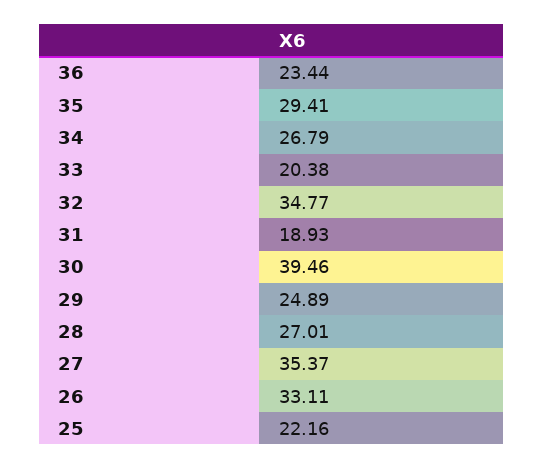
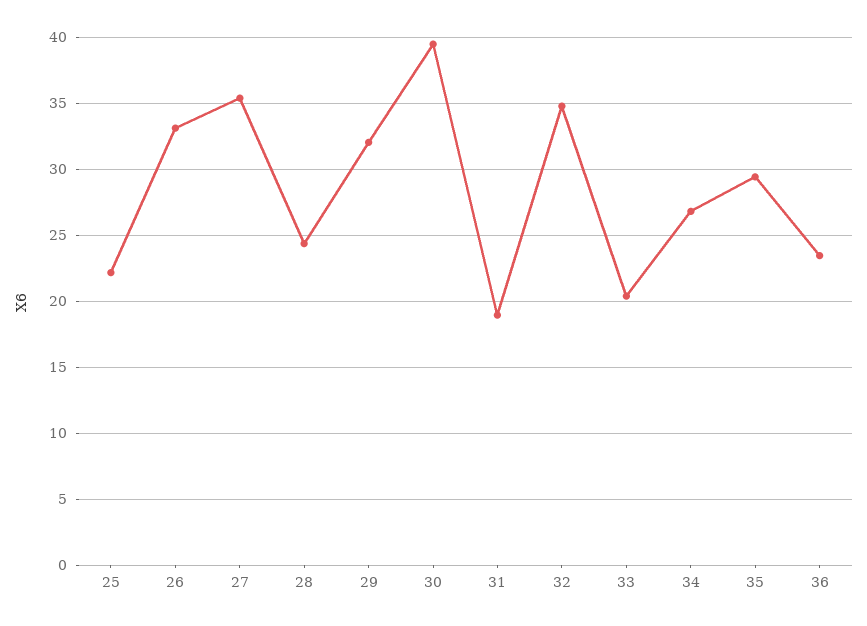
29: 24.89 -> 32
28: 27.01 -> 24.5

